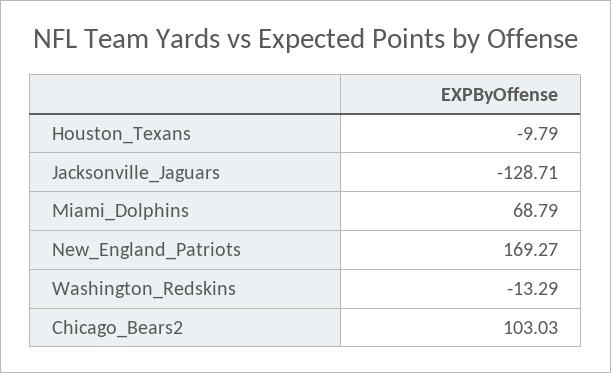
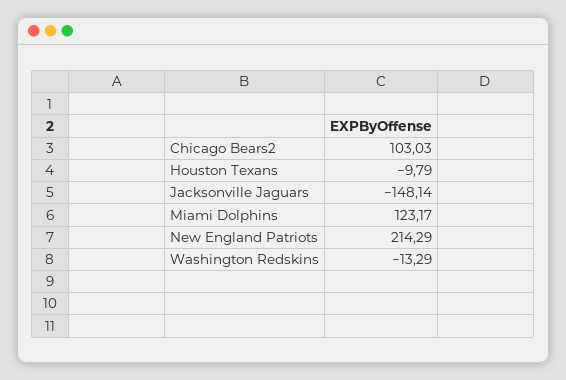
Jacksonville_Jaguars: -128.71 -> -148.14
Miami_Dolphins: 68.79 -> 123.17
New_England_Patriots: 169.27 -> 214.29

